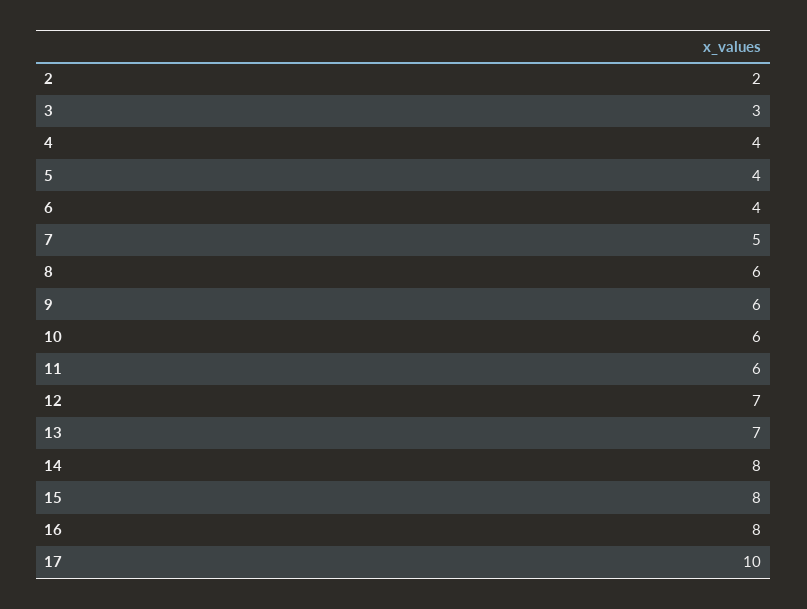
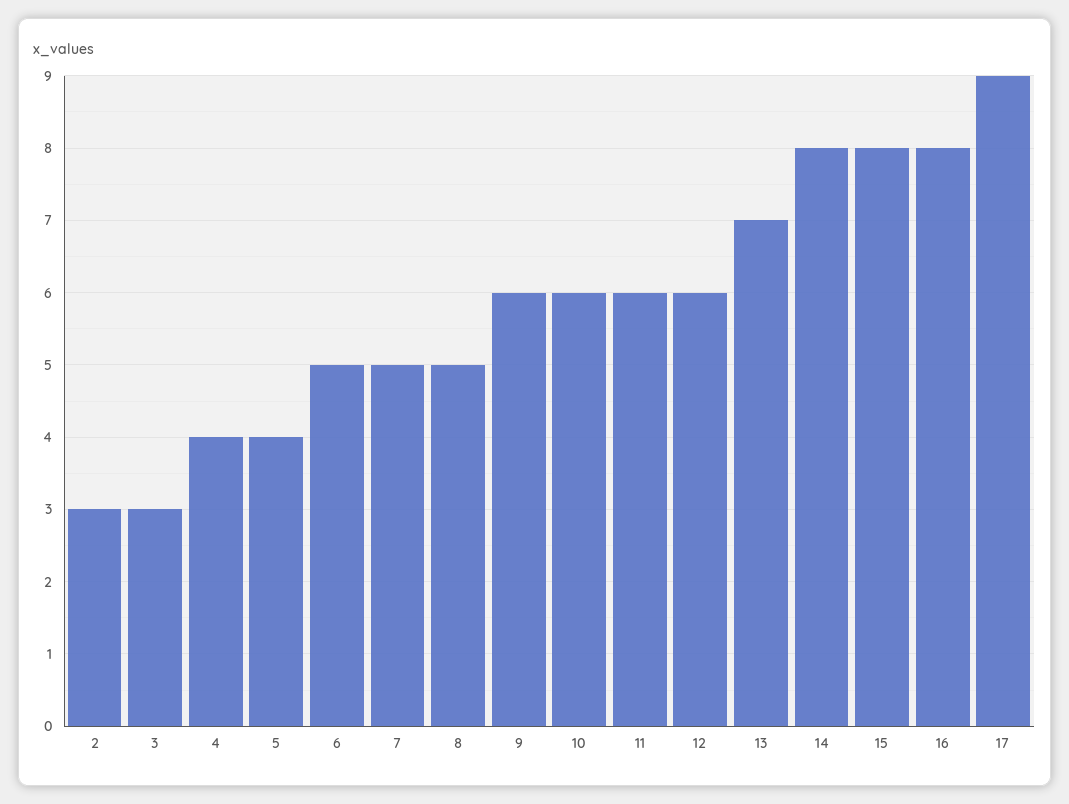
2: 2 -> 3
6: 4 -> 5
8: 6 -> 5
12: 7 -> 6
17: 10 -> 9

